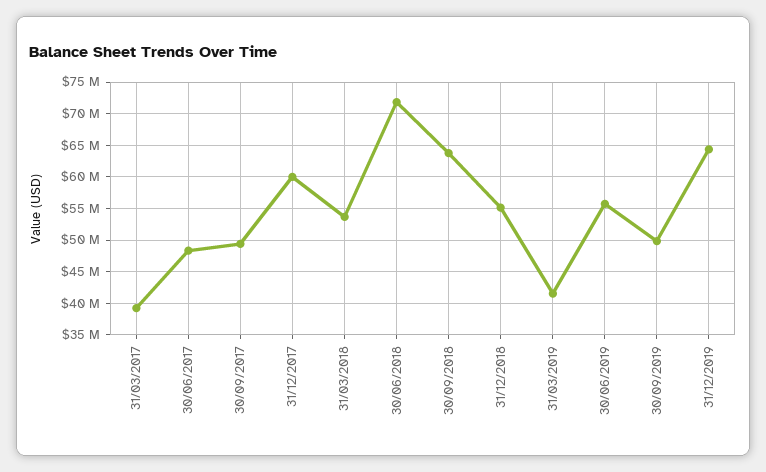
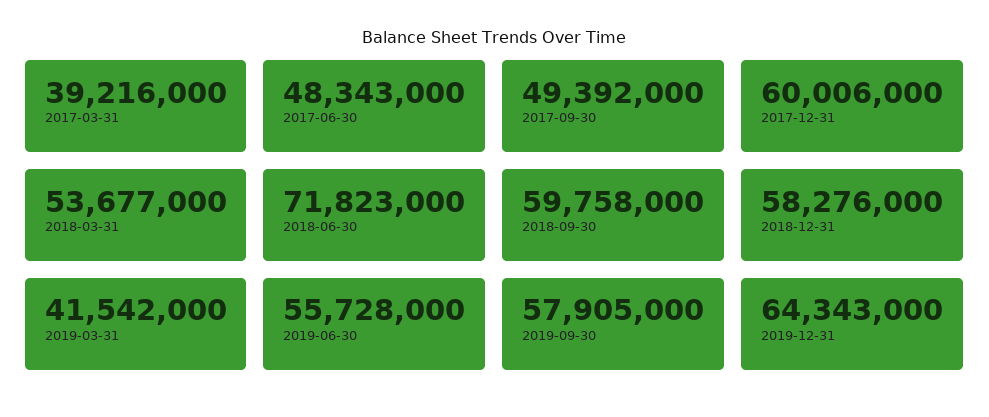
30/09/2018: 64000000 -> 59758000
31/12/2018: 55000000 -> 58276000
30/09/2019: 50000000 -> 57905000

